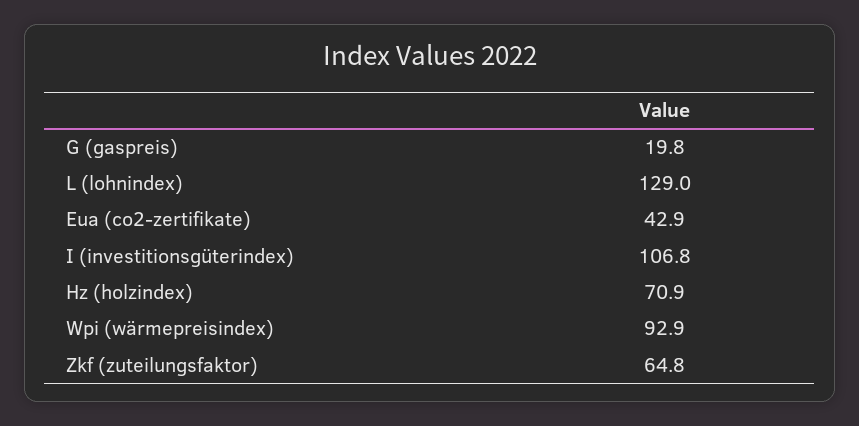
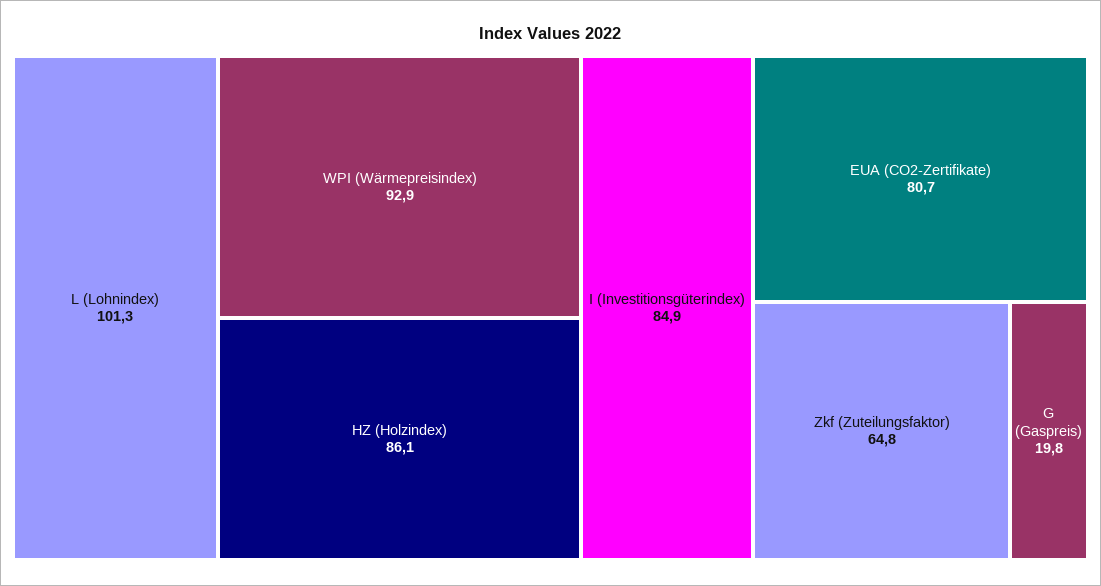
L (lohnindex): 129 -> 101.3
Eua (co2-zertifikate): 42.9 -> 80.7
I (investitionsgüterindex): 106.8 -> 84.9
Hz (holzindex): 70.9 -> 86.1

